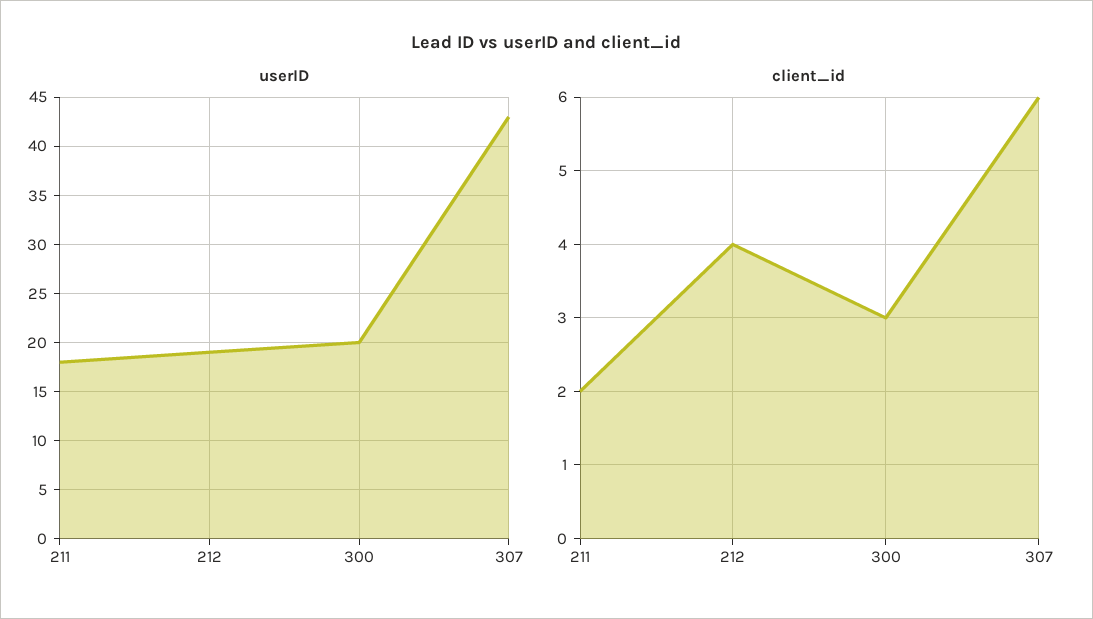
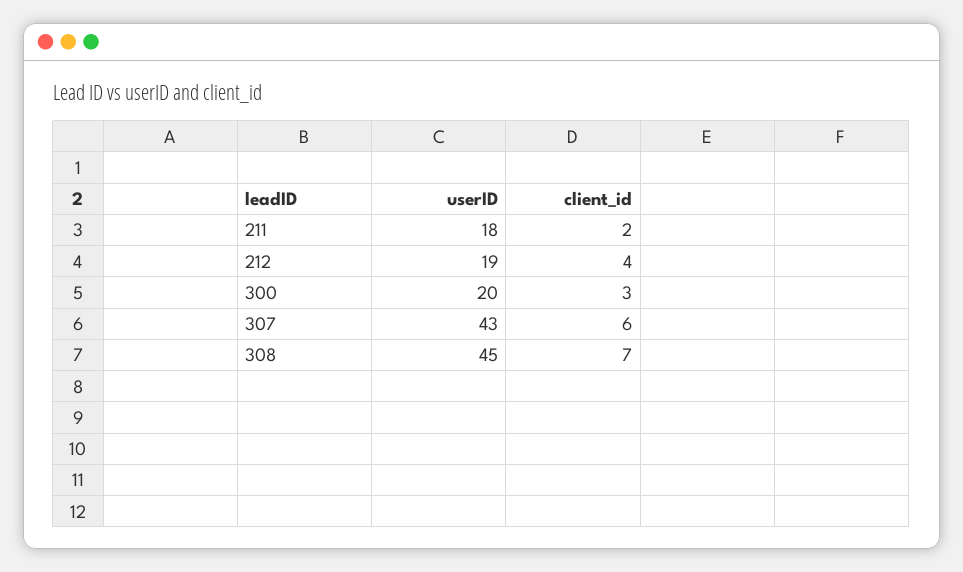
userID, 308: none -> 45
client_id, 308: none -> 7

